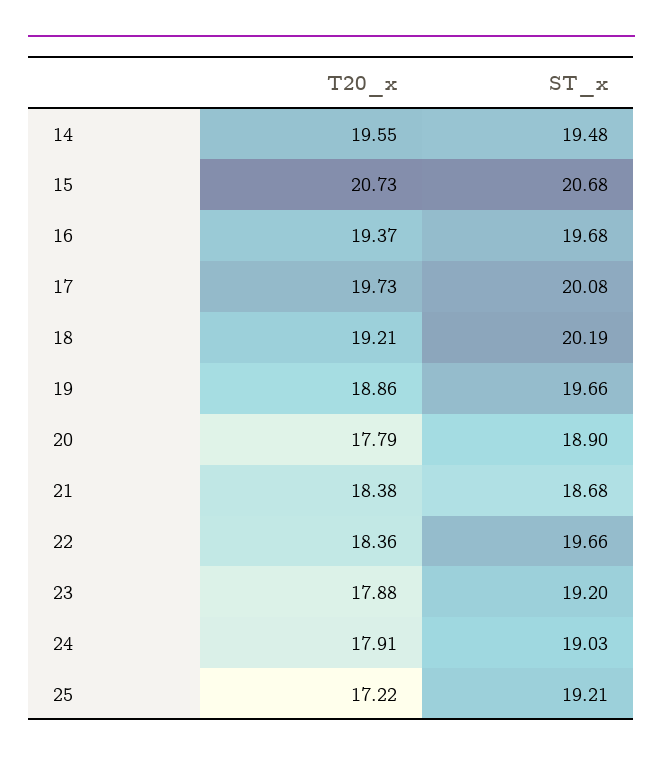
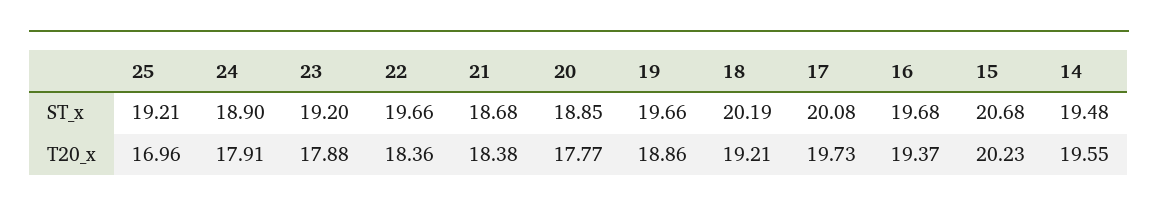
T20_x, 15: 20.73 -> 20.23
T20_x, 20: 17.79 -> 17.77
ST_x, 20: 18.9 -> 18.85
ST_x, 24: 19.03 -> 18.9
T20_x, 25: 17.22 -> 16.96

